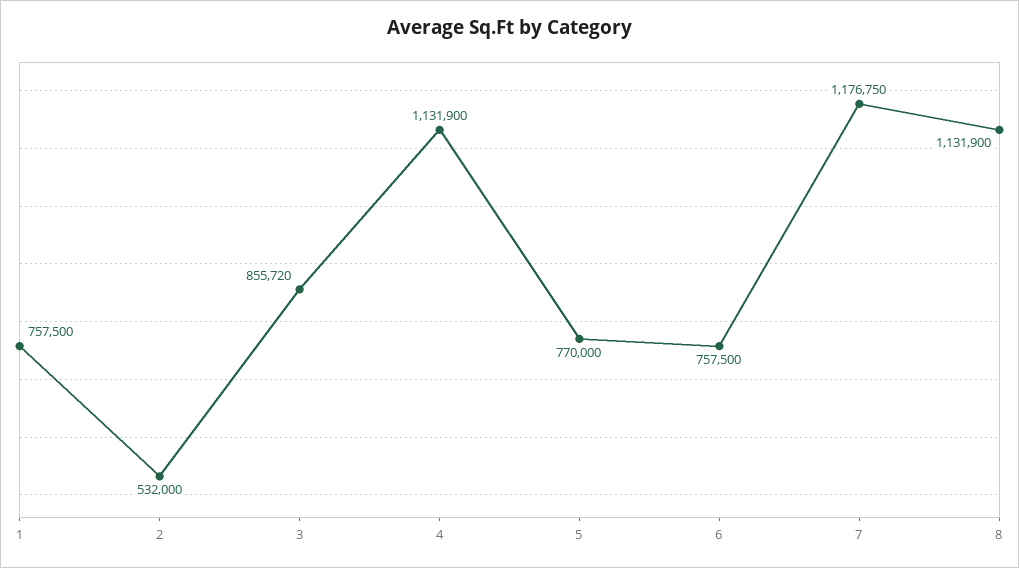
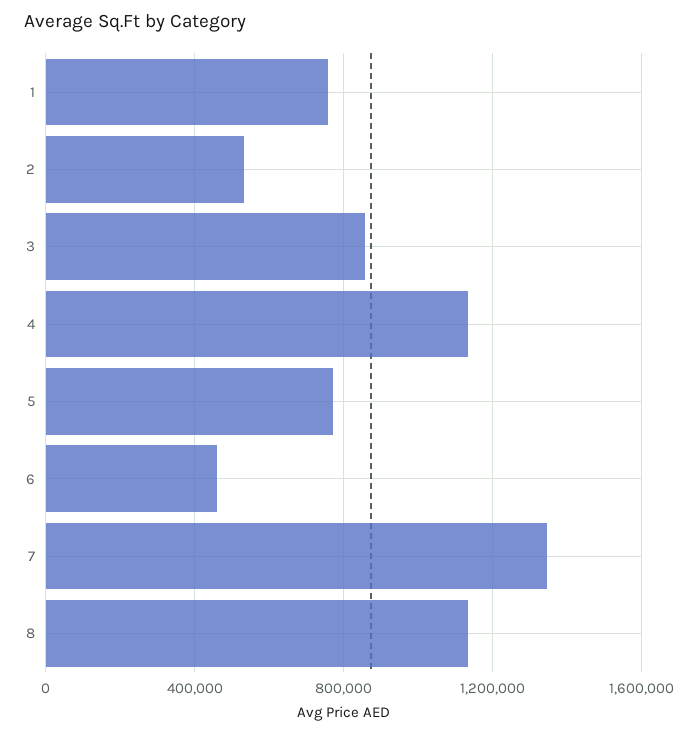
6: 757500 -> 450000
7: 1176750 -> 1350000

